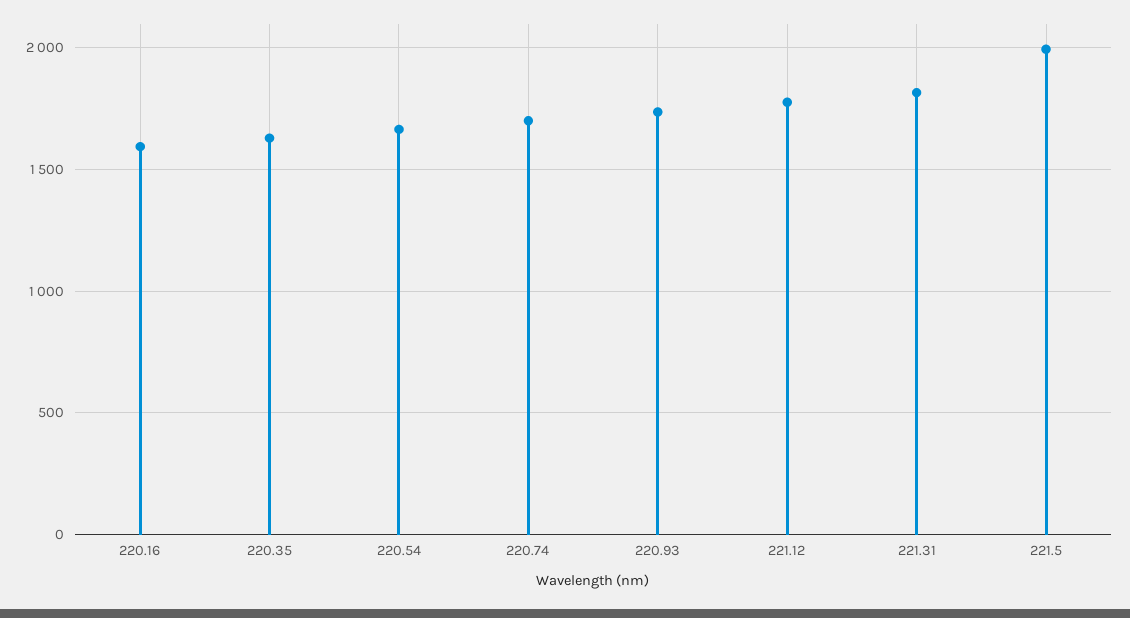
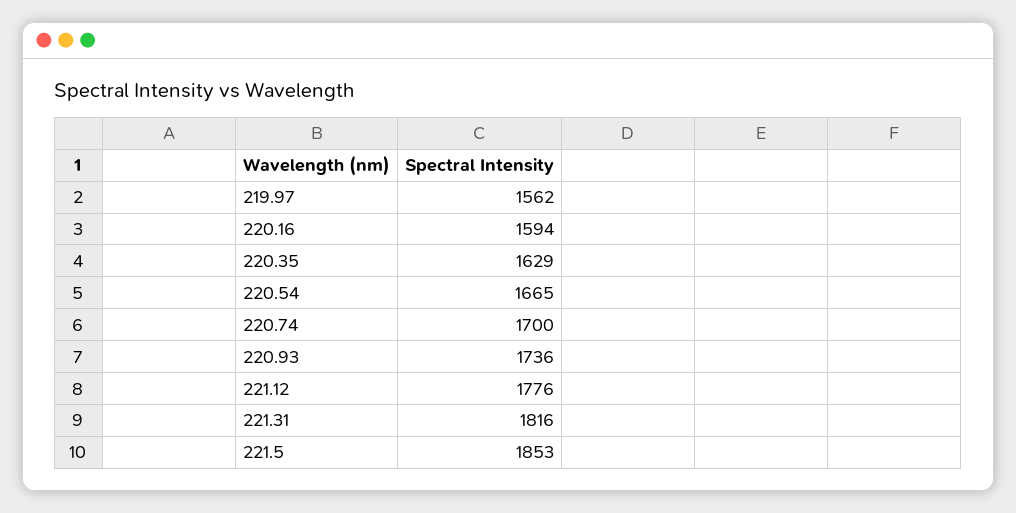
221.5: 2000 -> 1853
219.97: none -> 1562

